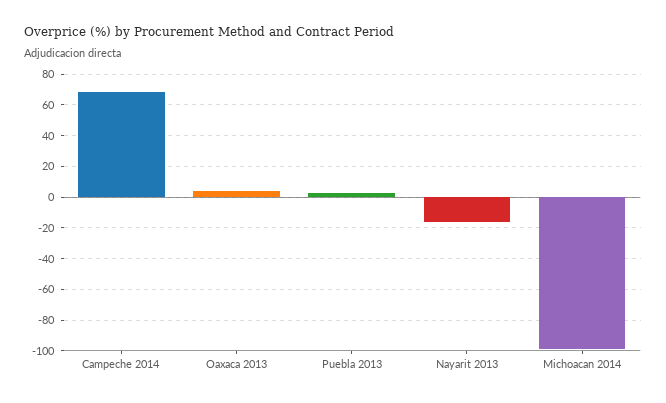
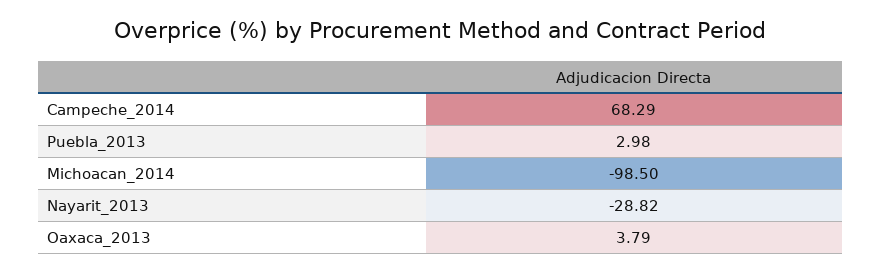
Nayarit 2013: -15 -> -28.82

